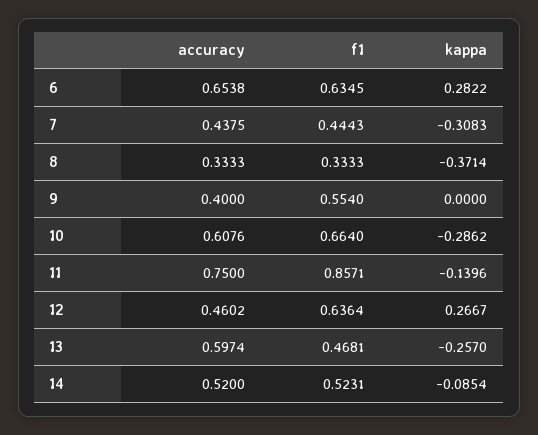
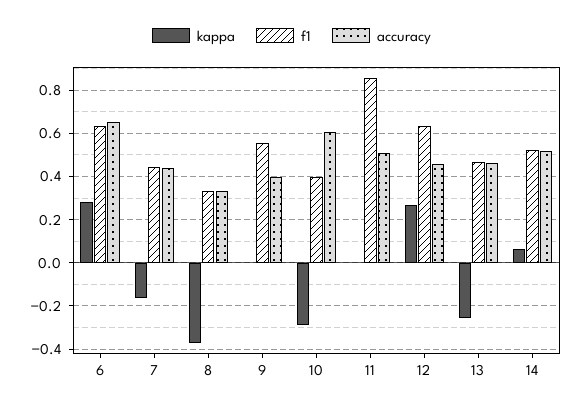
kappa, 7: -0.3083 -> -0.15
f1, 10: 0.664 -> 0.4
accuracy, 11: 0.75 -> 0.5
kappa, 11: -0.1396 -> 0
accuracy, 13: 0.5974 -> 0.45
kappa, 14: -0.0854 -> 0.05

